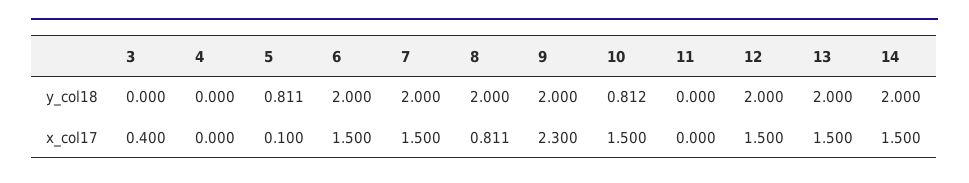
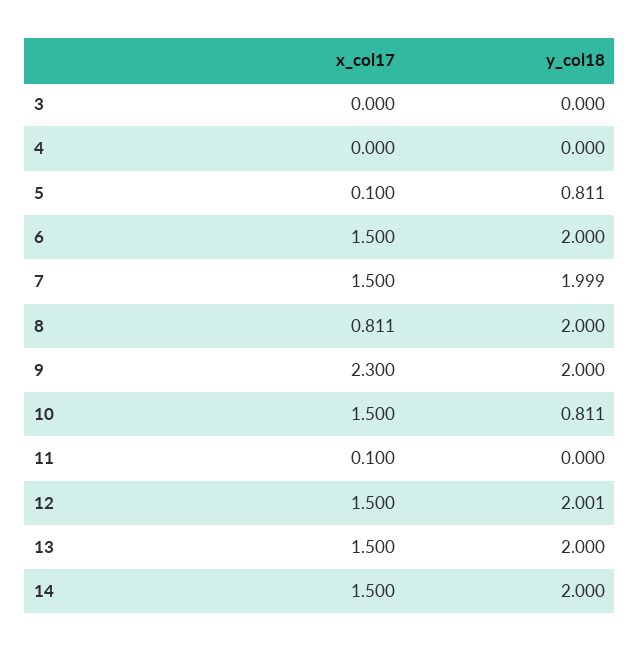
7, y_col18: 2 -> 1.999
10, y_col18: 0.812 -> 0.811
12, y_col18: 2 -> 2.001
3, x_col17: 0.4 -> 0
11, x_col17: 0 -> 0.1

